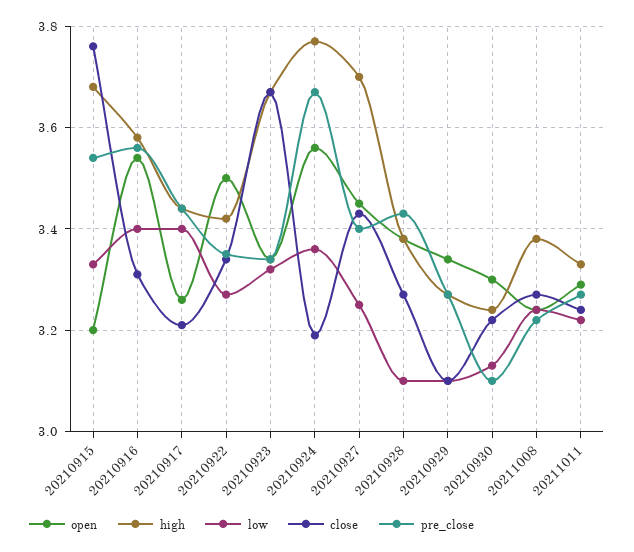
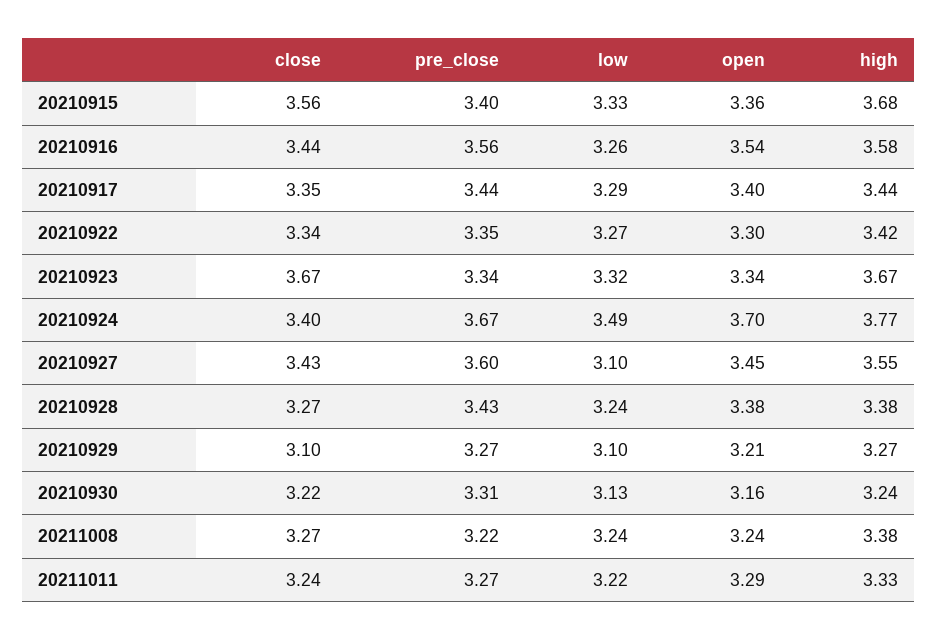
open, 20210915: 3.2 -> 3.36
close, 20210915: 3.75 -> 3.56
pre_close, 20210915: 3.55 -> 3.4
low, 20210916: 3.4 -> 3.26
close, 20210916: 3.3 -> 3.44
open, 20210917: 3.25 -> 3.4
low, 20210917: 3.4 -> 3.29
close, 20210917: 3.2 -> 3.35
open, 20210922: 3.5 -> 3.3
open, 20210924: 3.55 -> 3.7
low, 20210924: 3.35 -> 3.49
close, 20210924: 3.2 -> 3.4
high, 20210927: 3.7 -> 3.55
low, 20210927: 3.25 -> 3.1
pre_close, 20210927: 3.4 -> 3.6
low, 20210928: 3.1 -> 3.24
open, 20210929: 3.35 -> 3.21
open, 20210930: 3.3 -> 3.16
pre_close, 20210930: 3.1 -> 3.31

